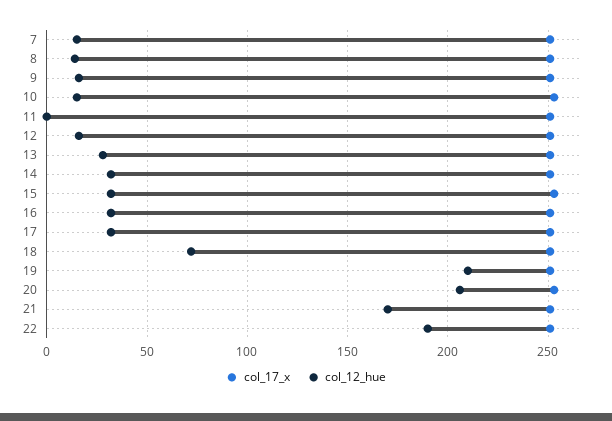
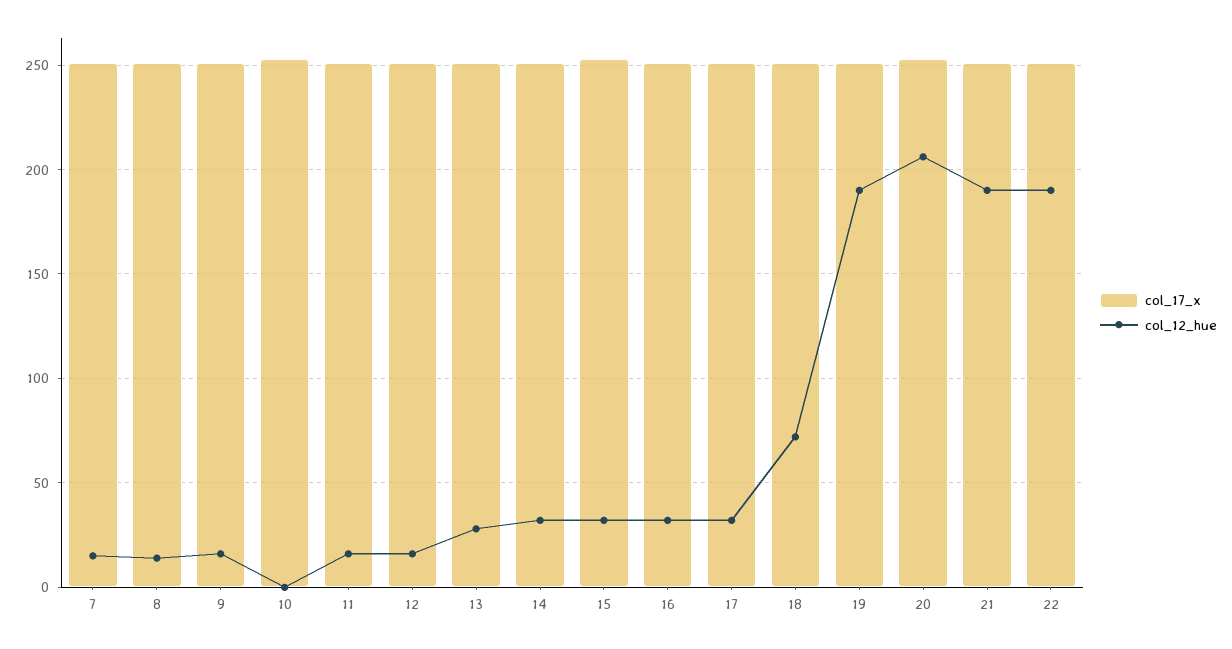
col_12_hue, 10: 15 -> 0
col_12_hue, 11: 0 -> 15
col_12_hue, 19: 210 -> 190
col_12_hue, 21: 170 -> 190

